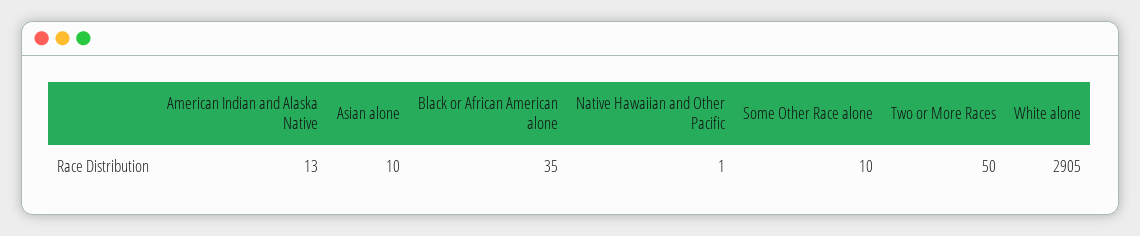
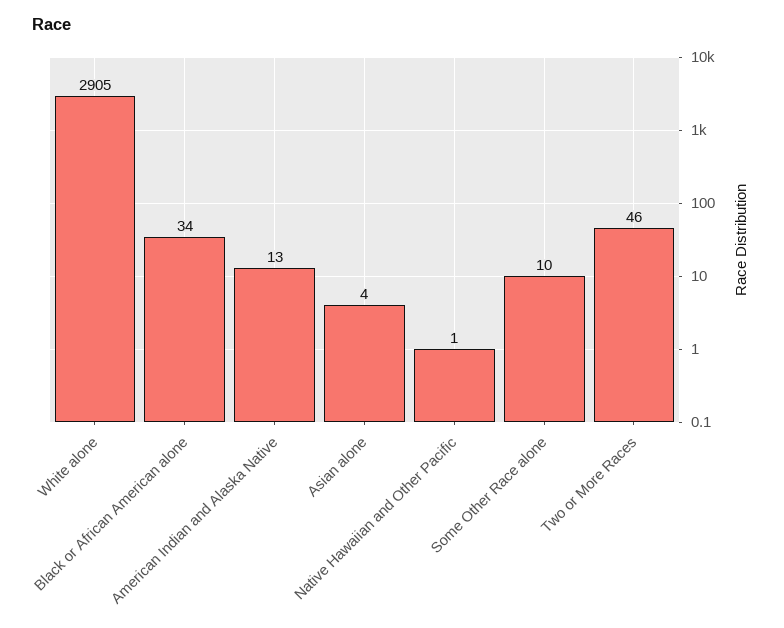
Asian alone: 10 -> 4
Black or African American alone: 35 -> 34
Two or More Races: 50 -> 46

